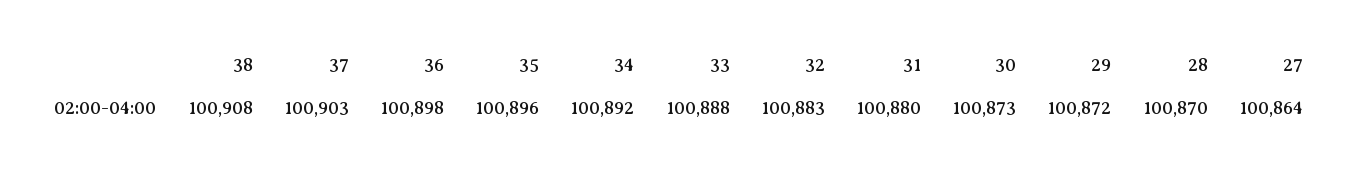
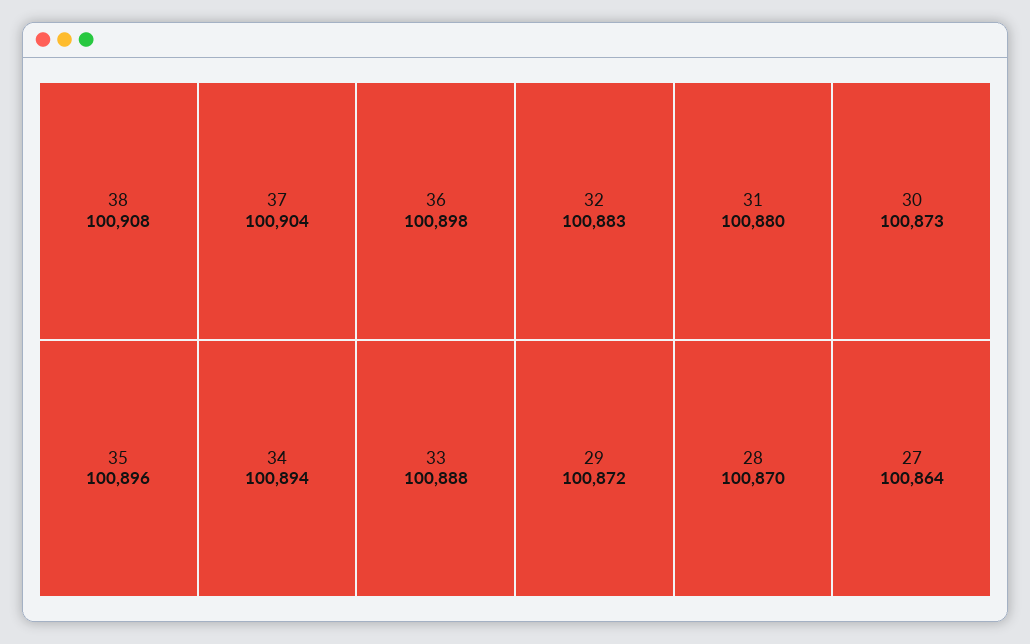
37: 100903 -> 100904
34: 100892 -> 100894

